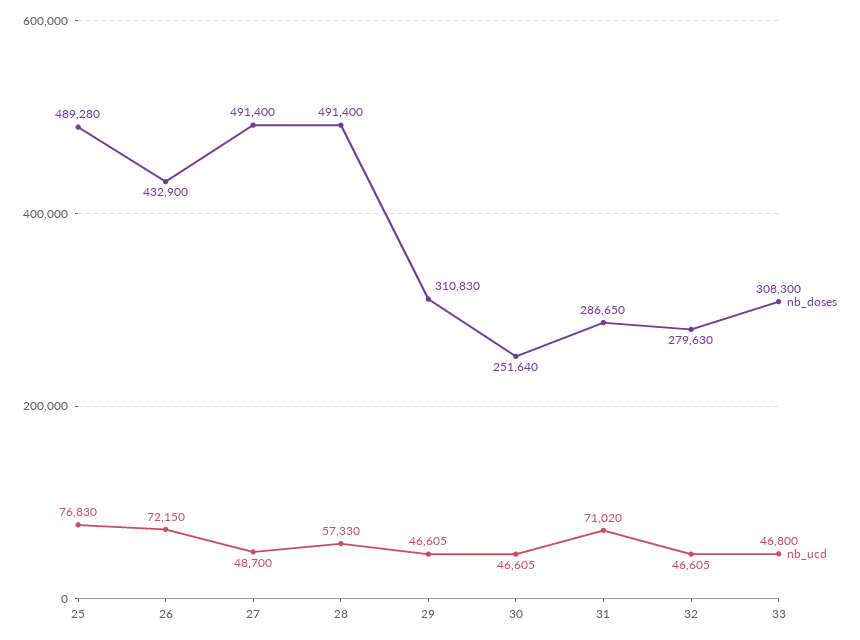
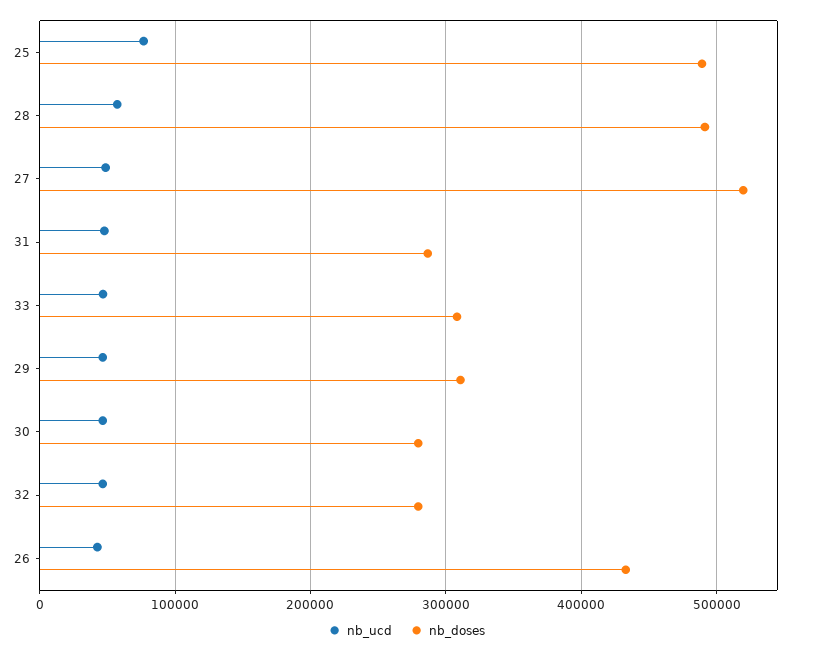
nb_ucd, 26: 72150 -> 40000
nb_doses, 27: 491400 -> 520000
nb_doses, 30: 251640 -> 280000
nb_ucd, 31: 71020 -> 50000

